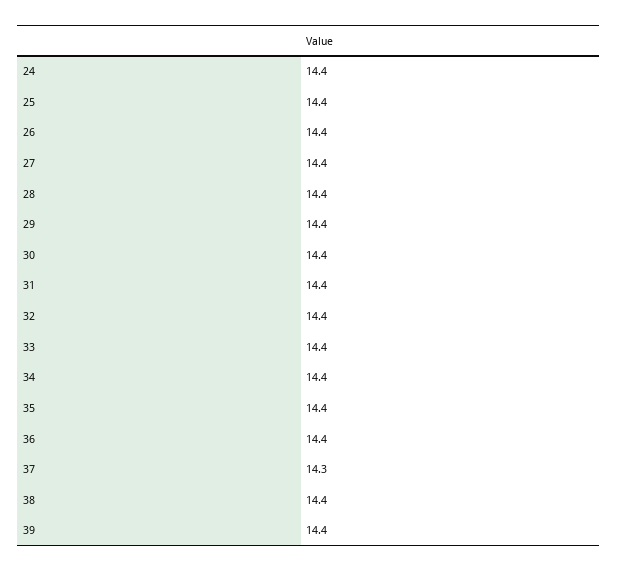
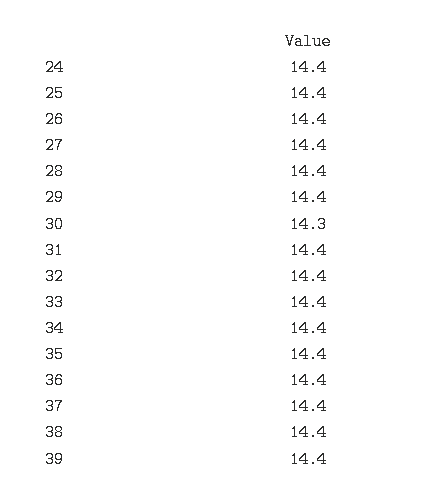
30: 14.4 -> 14.3
37: 14.3 -> 14.4

